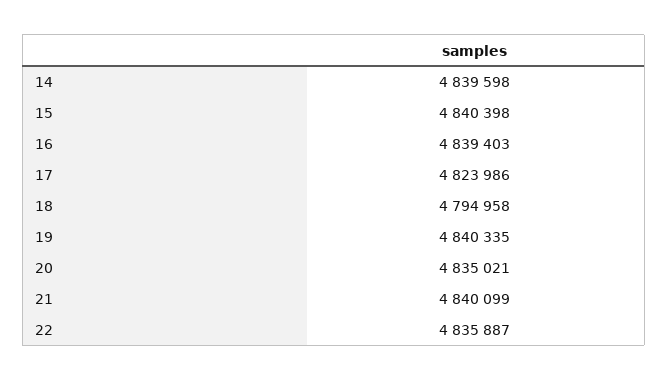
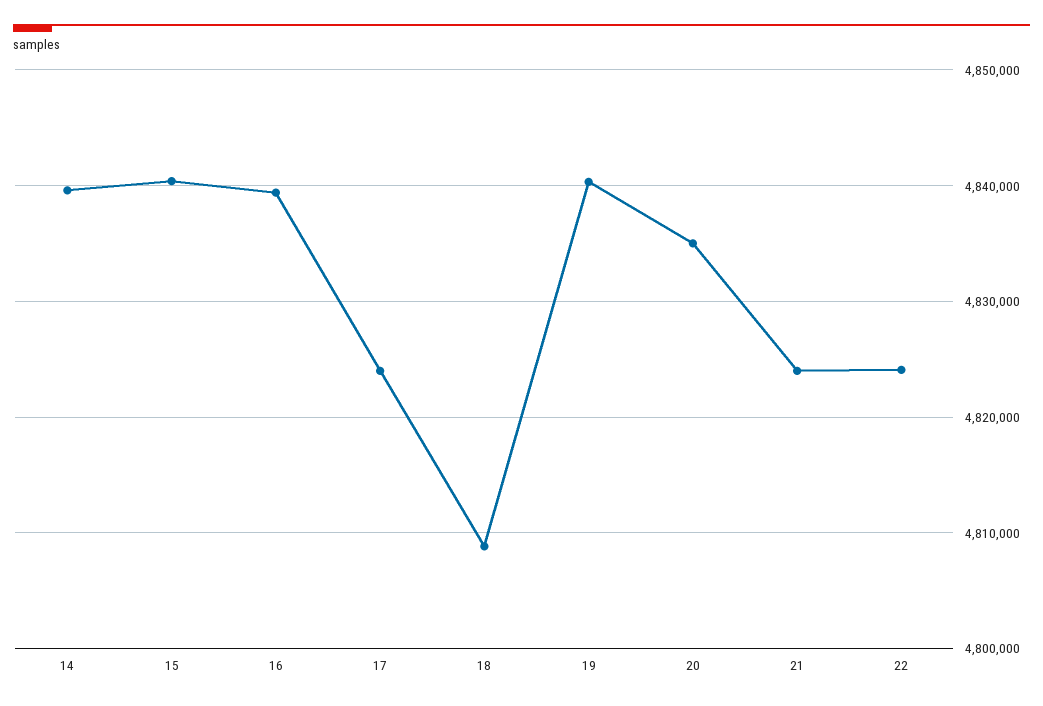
18: 4794958 -> 4809000
21: 4840099 -> 4824000
22: 4835887 -> 4824000

